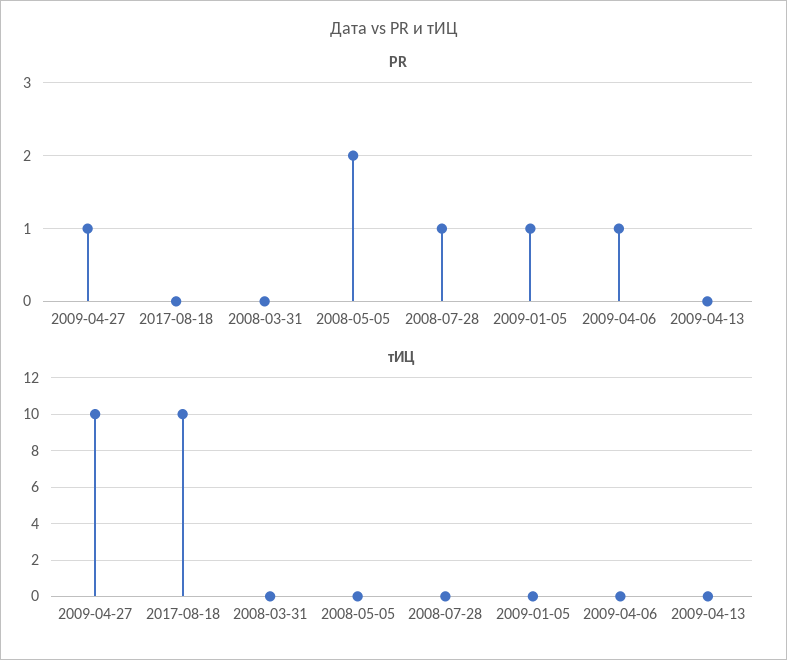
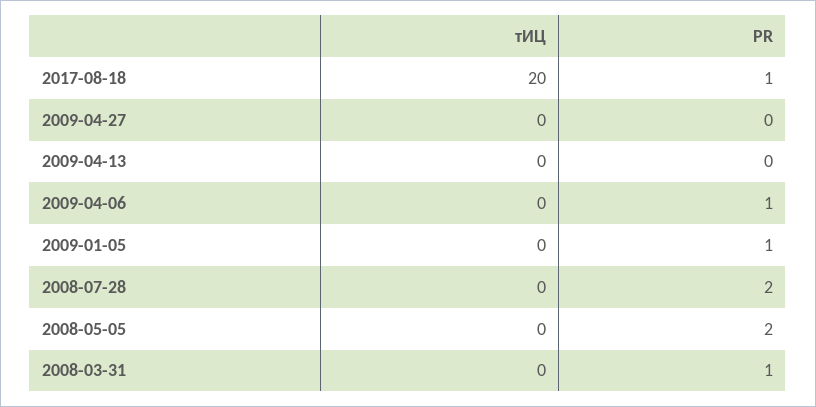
PR, 2009-04-27: 1 -> 0
PR, 2017-08-18: 0 -> 1
PR, 2008-03-31: 0 -> 1
PR, 2008-07-28: 1 -> 2
тИЦ, 2009-04-27: 10 -> 0
тИЦ, 2017-08-18: 10 -> 20

